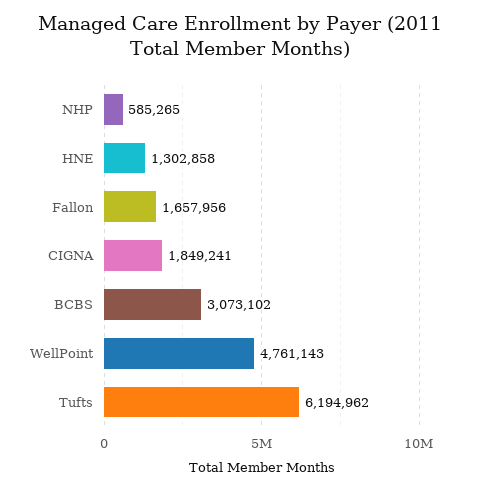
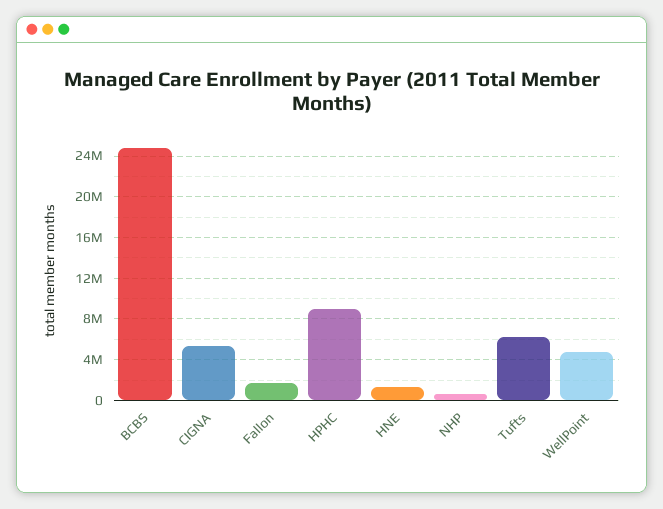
CIGNA: 1849241 -> 5000000
BCBS: 3073102 -> 25000000
HPHC: none -> 9000000

